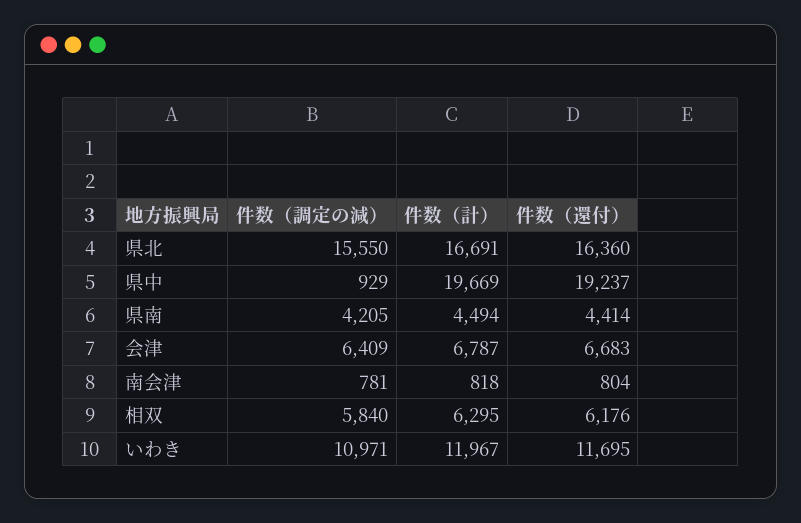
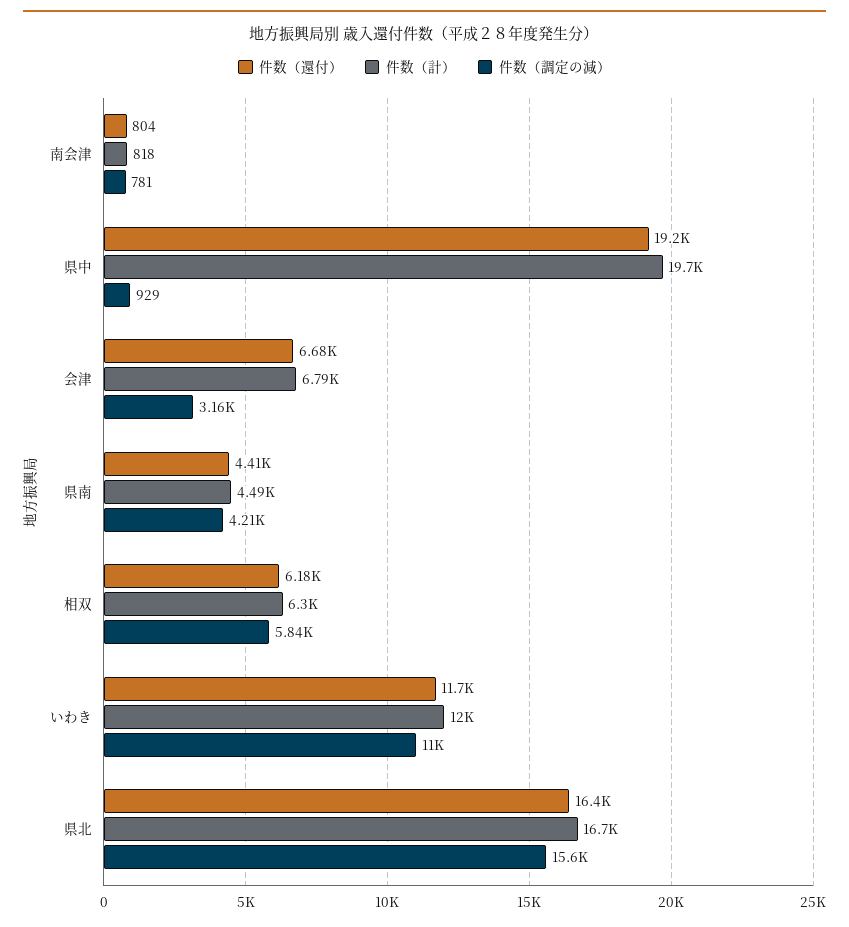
件数（調定の減）, 会津: 6409 -> 3160

